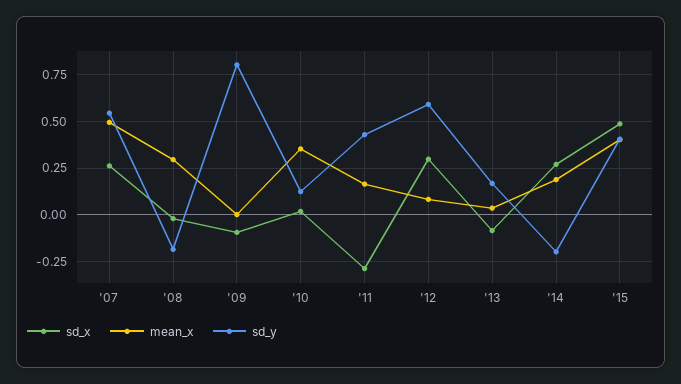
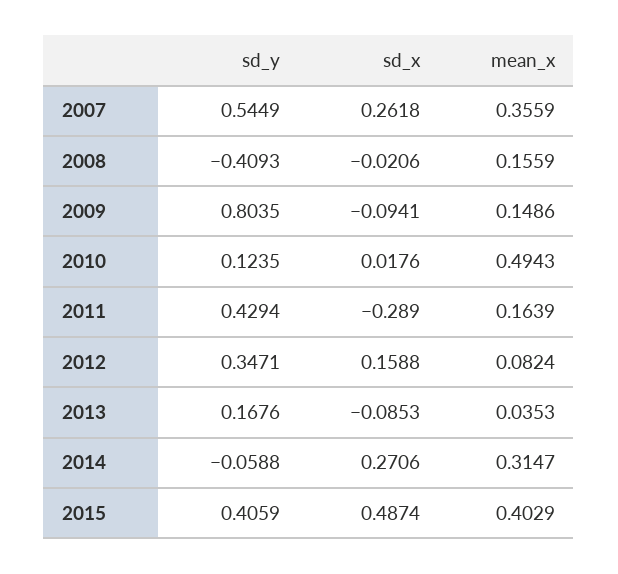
mean_x, '07: 0.5 -> 0.3559
mean_x, '08: 0.3 -> 0.1559
sd_y, '08: -0.2 -> -0.4093
mean_x, '09: 0 -> 0.1486
mean_x, '10: 0.35 -> 0.4943
sd_x, '12: 0.3 -> 0.1588
sd_y, '12: 0.6 -> 0.3471
mean_x, '14: 0.2 -> 0.3147
sd_y, '14: -0.2 -> -0.0588

